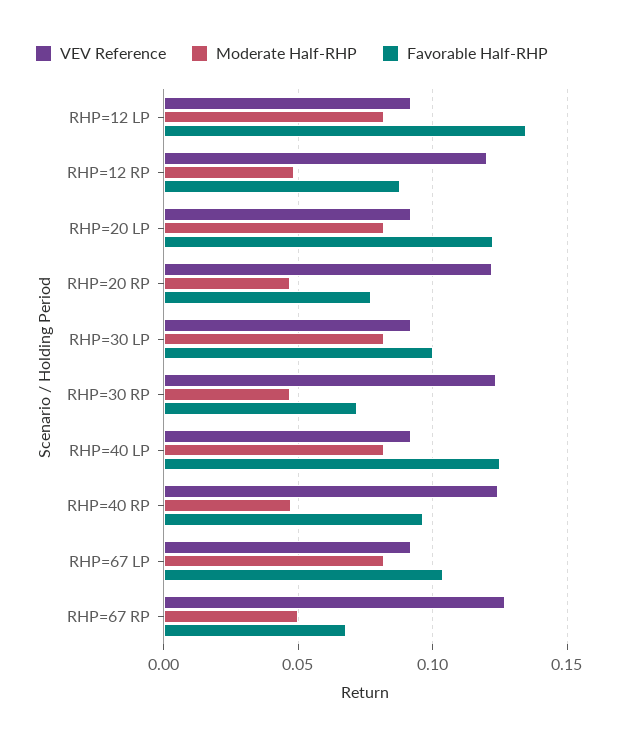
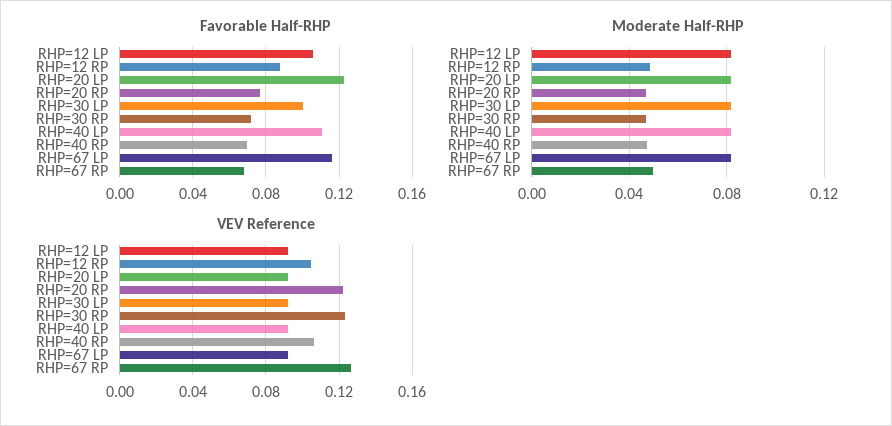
Favorable Half-RHP, RHP=12 LP: 0.135 -> 0.105
VEV Reference, RHP=12 RP: 0.12 -> 0.105
Favorable Half-RHP, RHP=40 LP: 0.125 -> 0.11
VEV Reference, RHP=40 RP: 0.125 -> 0.105
Favorable Half-RHP, RHP=40 RP: 0.095 -> 0.07
Favorable Half-RHP, RHP=67 LP: 0.105 -> 0.115

